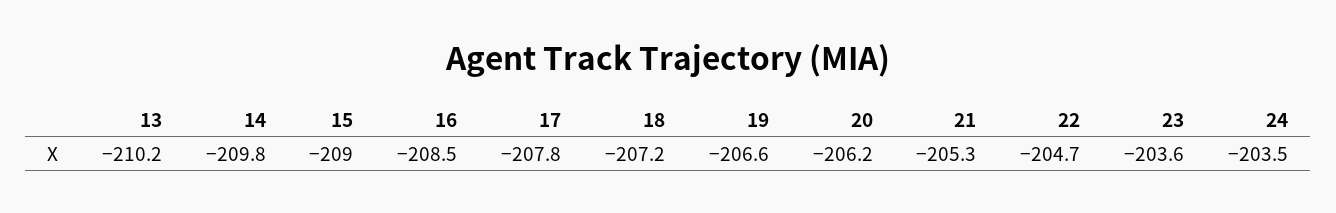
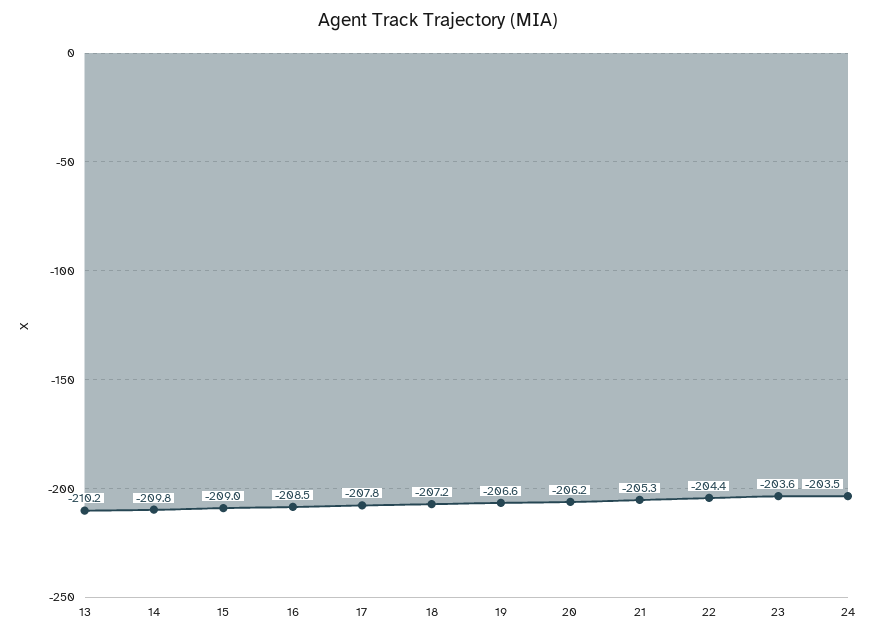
22: -204.7 -> -204.4

